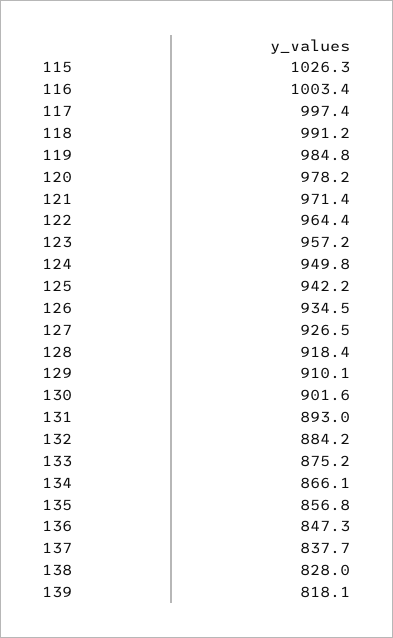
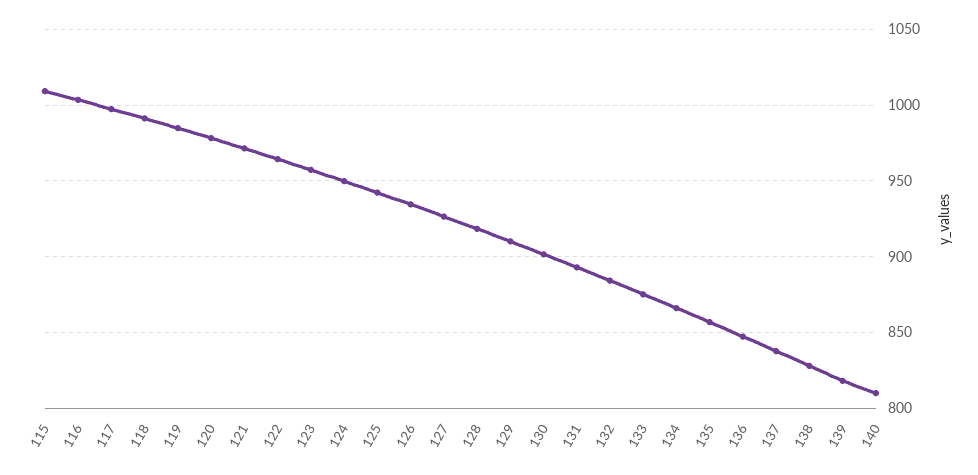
115: 1026.3 -> 1010
140: none -> 810

